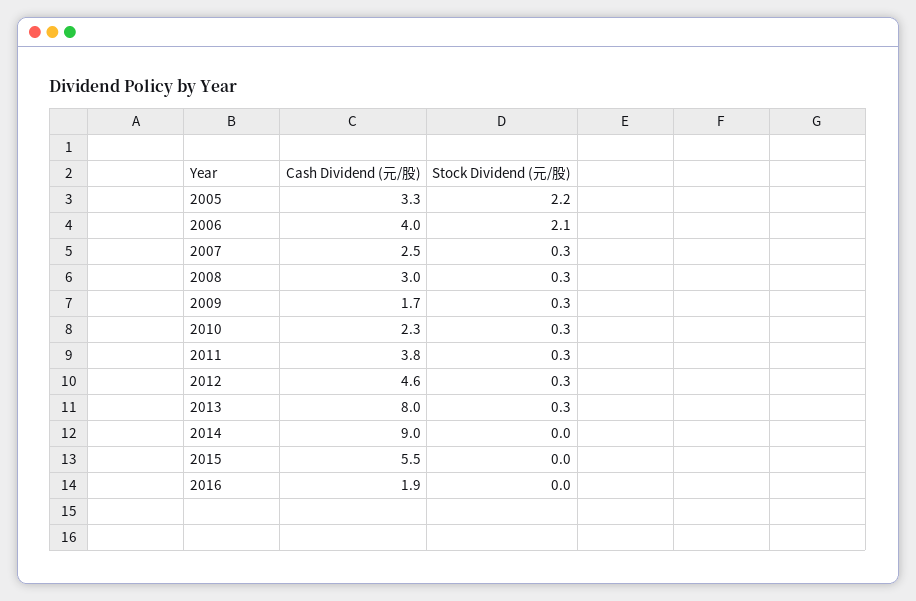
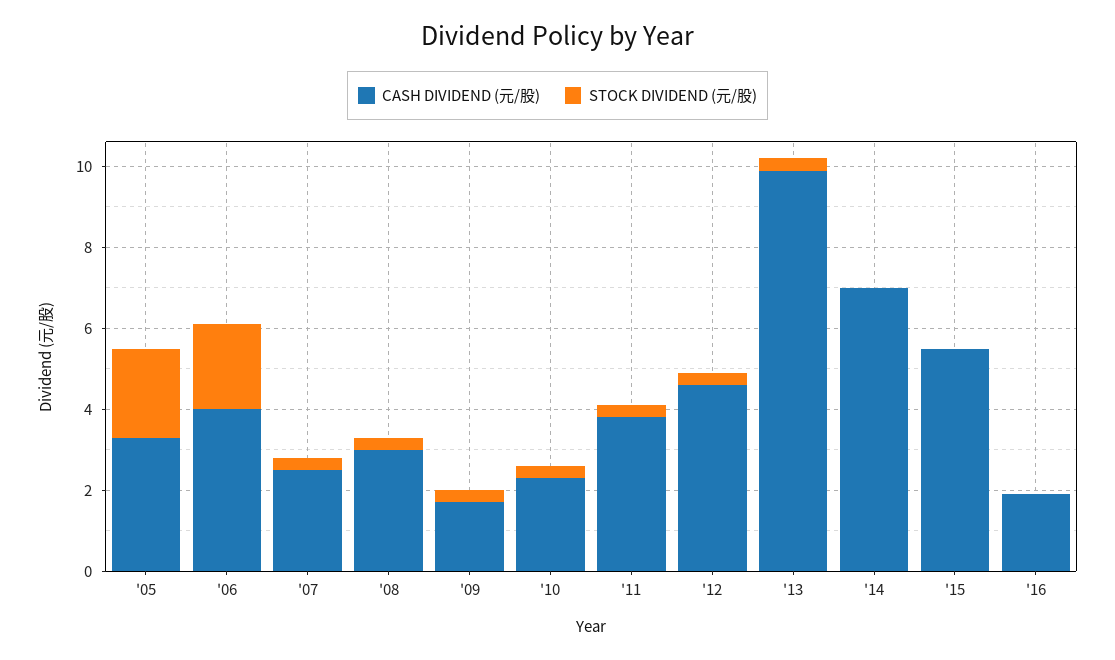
Cash Dividend (元/股), 2013: 8 -> 10
Cash Dividend (元/股), 2014: 9 -> 7

